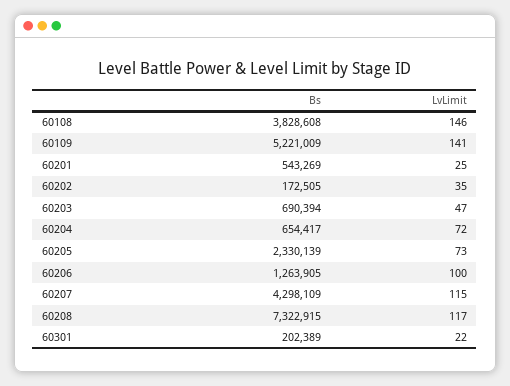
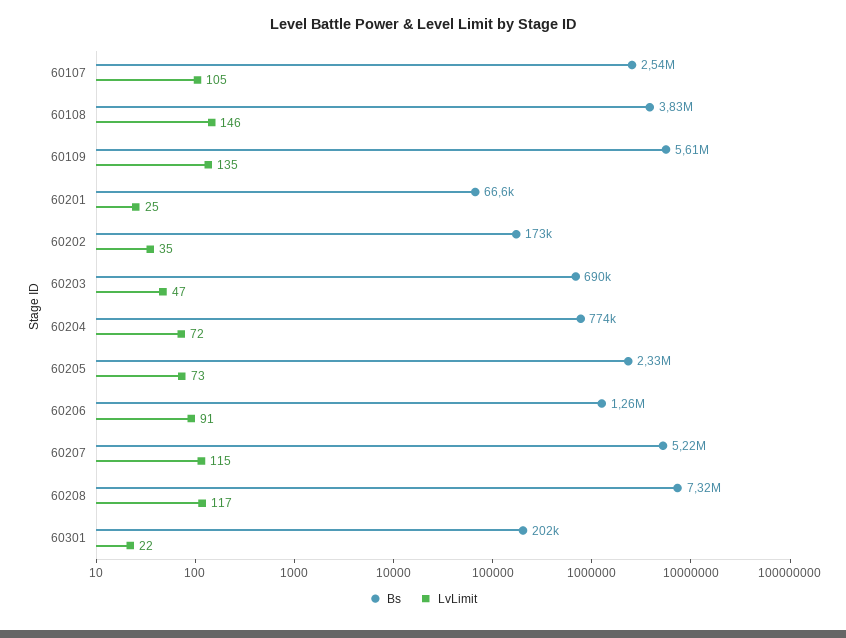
Bs, 60109: 5221009 -> 5610000
LvLimit, 60109: 141 -> 135
Bs, 60201: 543269 -> 66600
Bs, 60204: 654417 -> 774000
LvLimit, 60206: 100 -> 91
Bs, 60207: 4298109 -> 5220000
Bs, 60107: none -> 2540000
LvLimit, 60107: none -> 105

